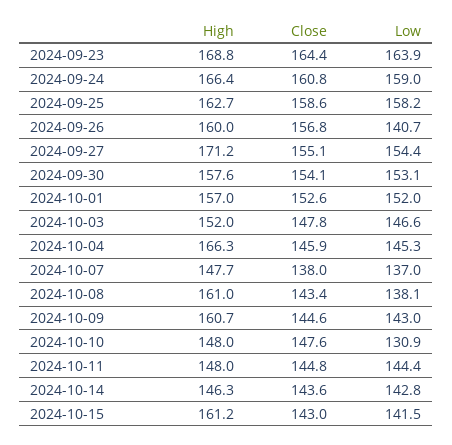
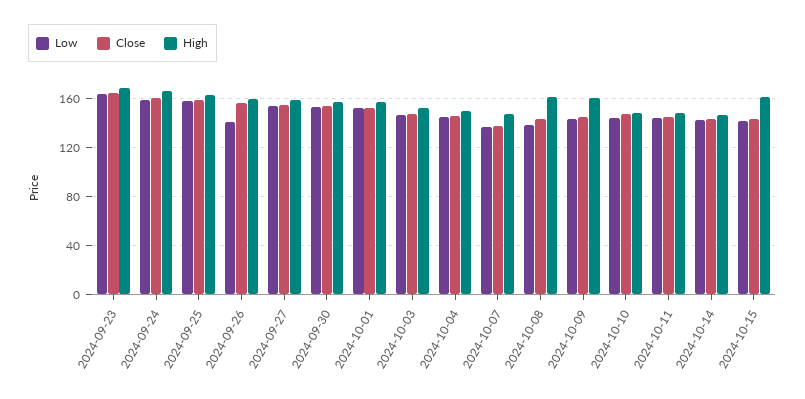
High, 2024-09-27: 171.2 -> 160
High, 2024-10-04: 166.3 -> 150
Low, 2024-10-10: 130.9 -> 145

